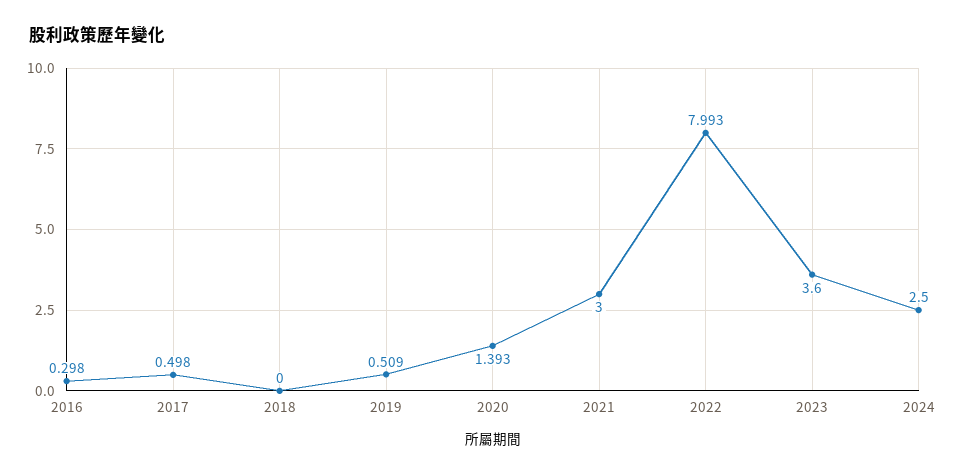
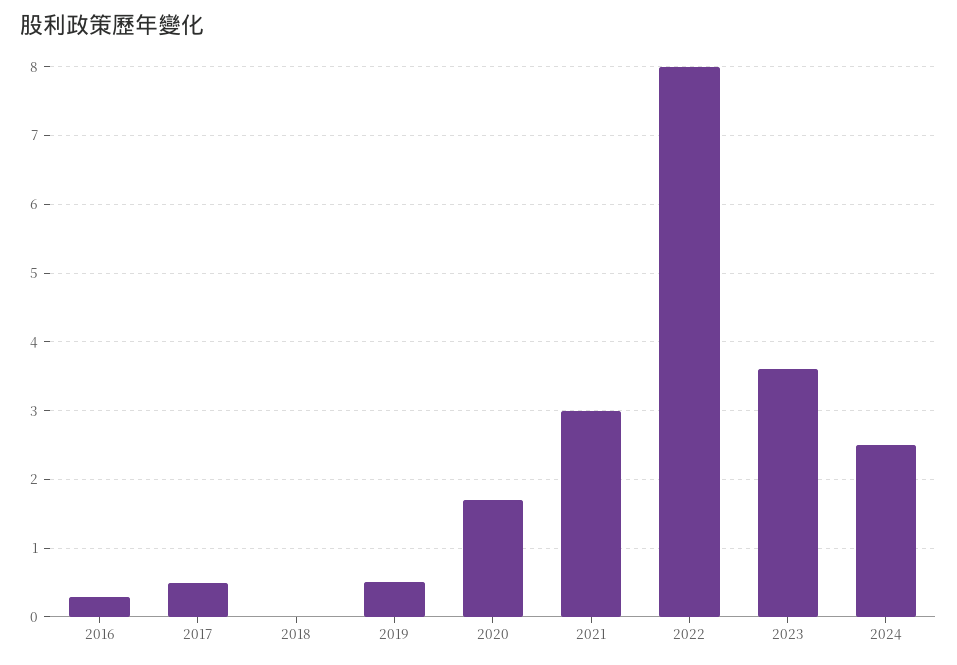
2020: 1.393 -> 1.7

